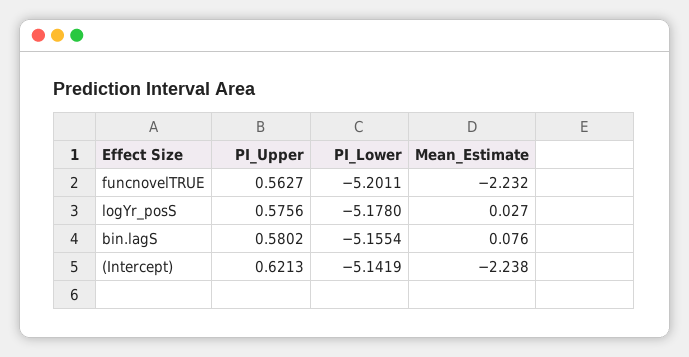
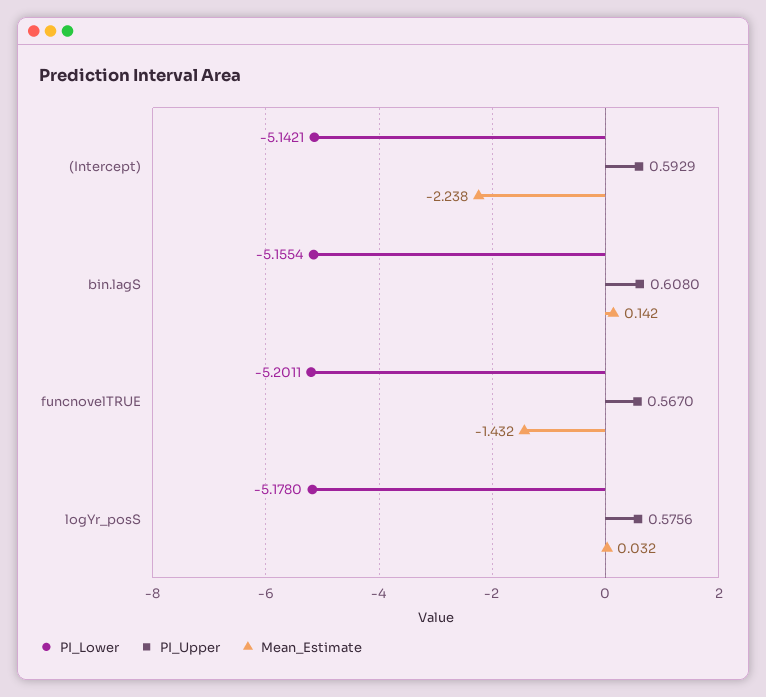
PI_Upper, funcnovelTRUE: 0.5627 -> 0.567
Mean_Estimate, funcnovelTRUE: -2.232 -> -1.432
Mean_Estimate, logYr_posS: 0.027 -> 0.032
PI_Upper, bin.lagS: 0.5802 -> 0.608
Mean_Estimate, bin.lagS: 0.076 -> 0.142
PI_Upper, (Intercept): 0.6213 -> 0.5929
PI_Lower, (Intercept): -5.1419 -> -5.1421

